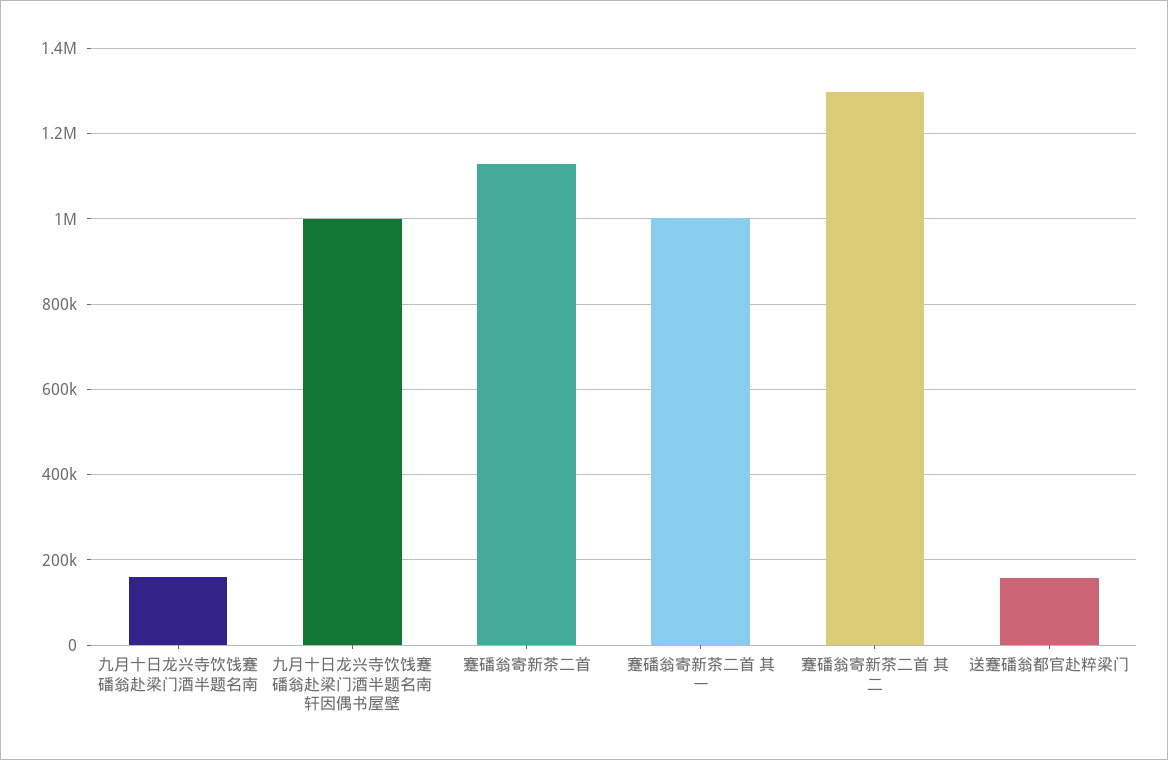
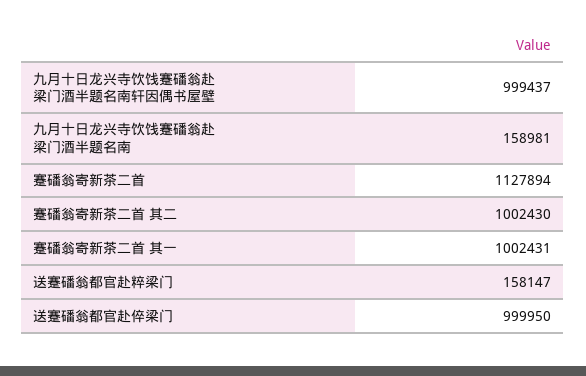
蹇磻翁寄新茶二首 其二: 1300000 -> 1002430
送蹇磻翁都官赴倅梁门: none -> 999950

